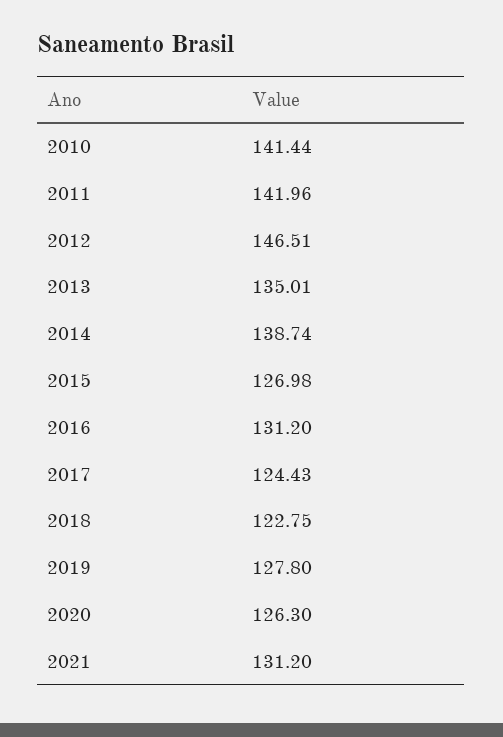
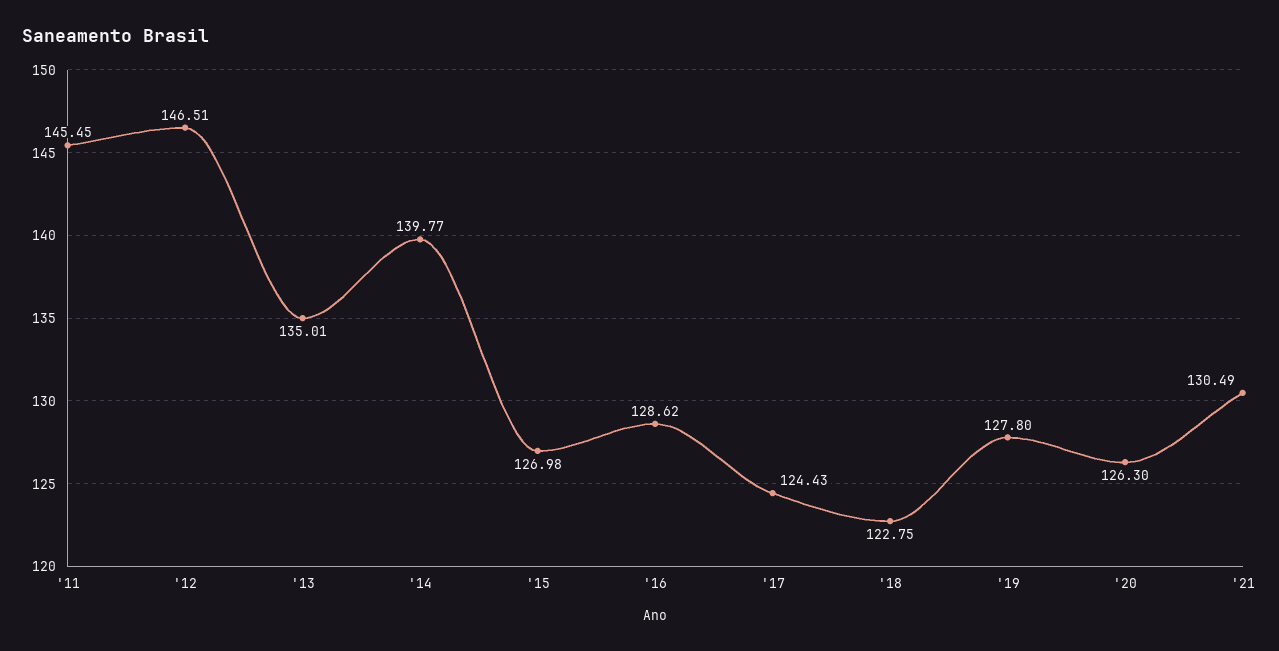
2010: 141.44 -> none
2011: 141.96 -> 145.45
2014: 138.74 -> 139.77
2016: 131.2 -> 128.62
2021: 131.2 -> 130.49

